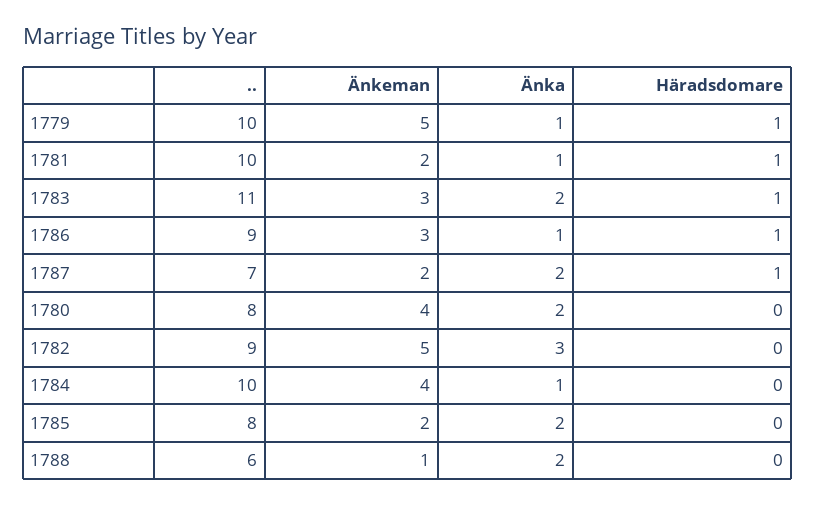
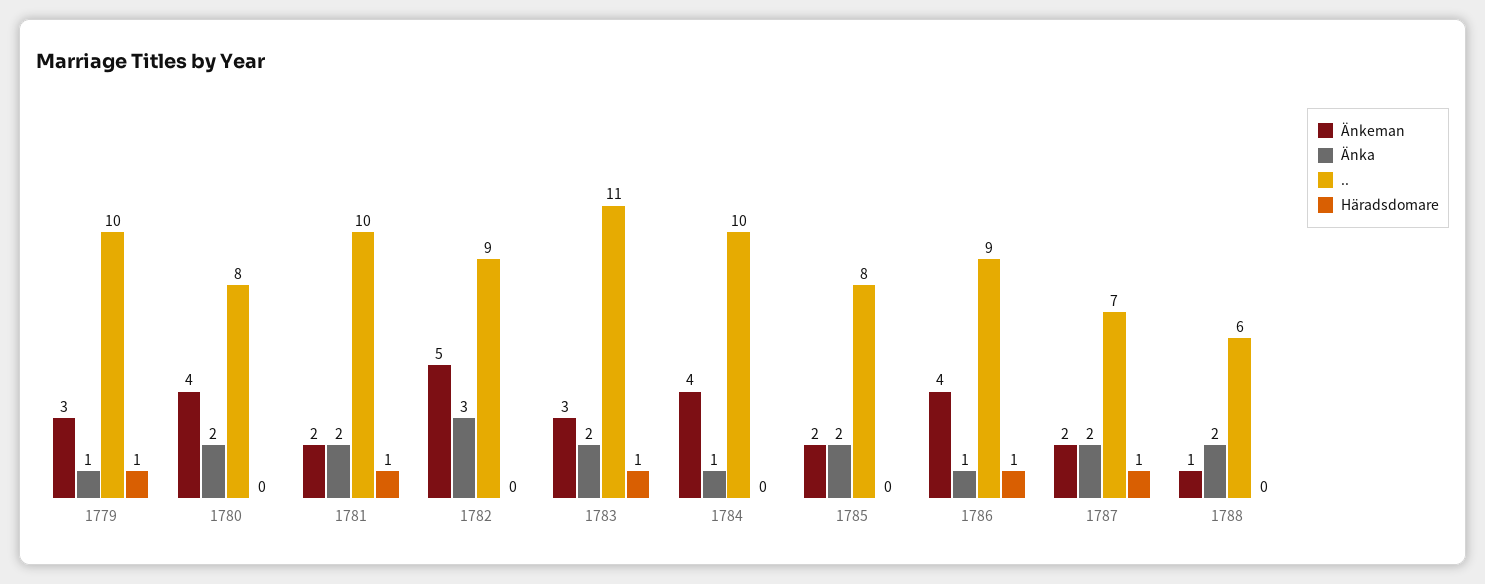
Änkeman, 1779: 5 -> 3
Änka, 1781: 1 -> 2
Änkeman, 1786: 3 -> 4

